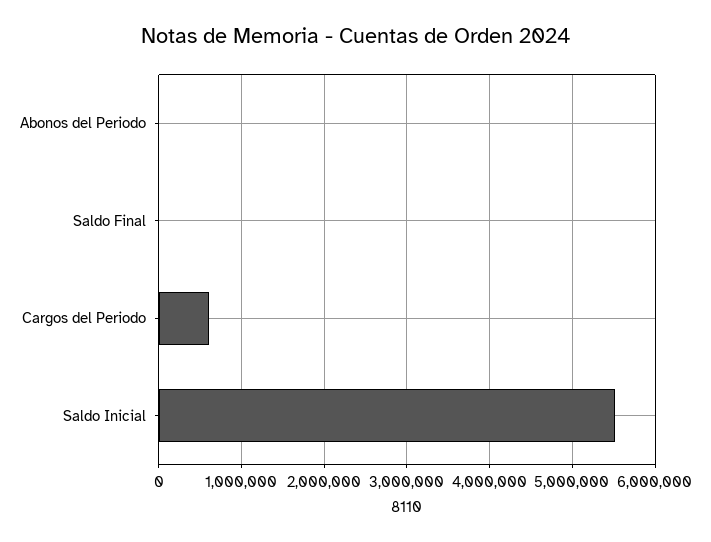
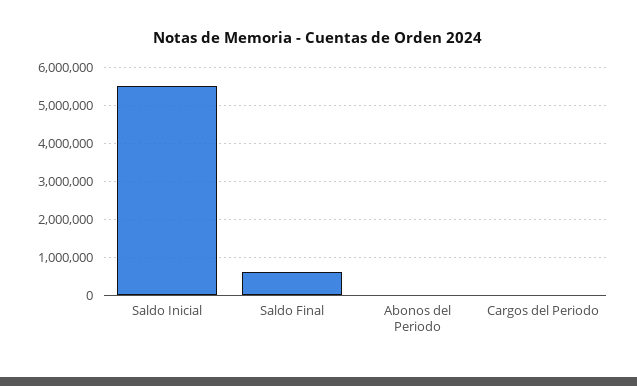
Saldo Final: 0 -> 600000
Cargos del Periodo: 600000 -> 0

